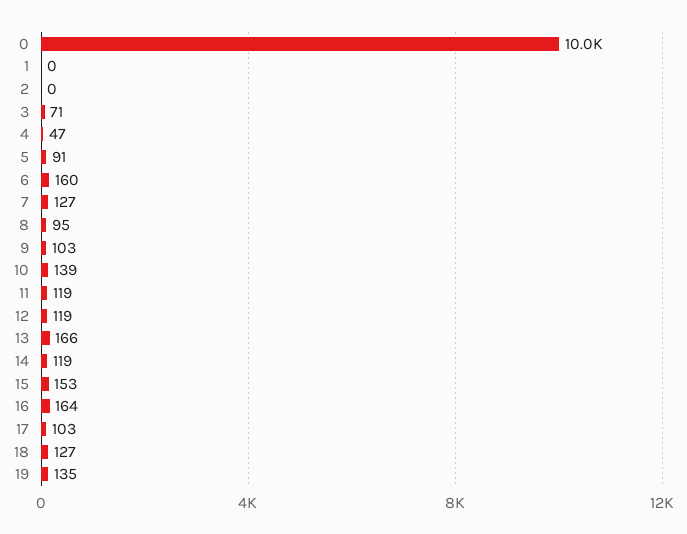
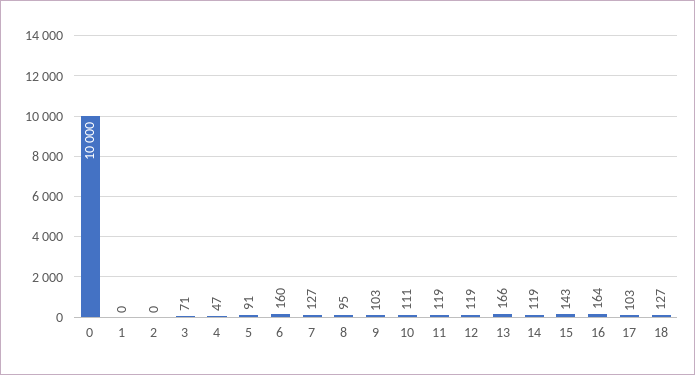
10: 139 -> 111
15: 153 -> 143
19: 135 -> none

